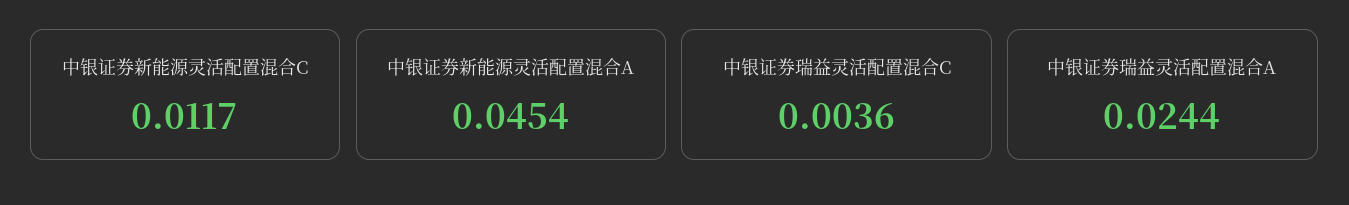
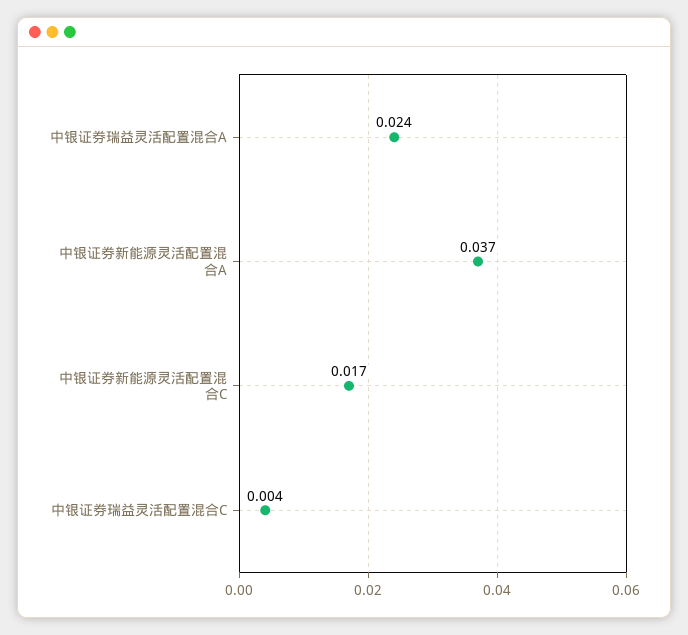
中银证券新能源灵活配置混合C: 0.0117 -> 0.017
中银证券新能源灵活配置混合A: 0.0454 -> 0.037

